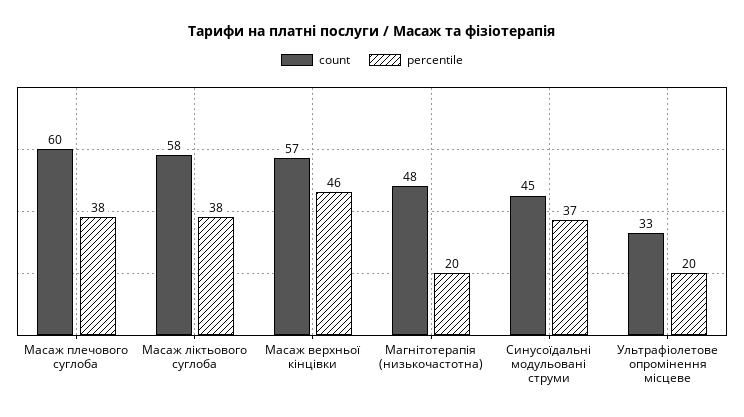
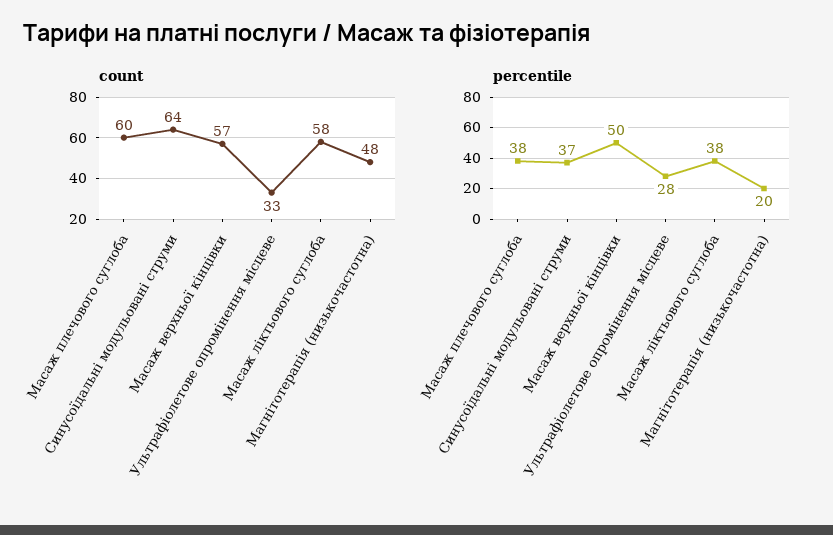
percentile, Масаж верхньої кінцівки: 46 -> 50
count, Синусоїдальні модульовані струми: 45 -> 64
percentile, Ультрафіолетове опромінення місцеве: 20 -> 28

